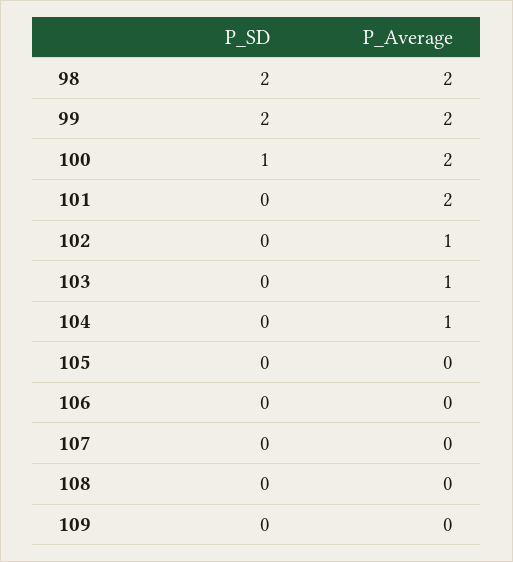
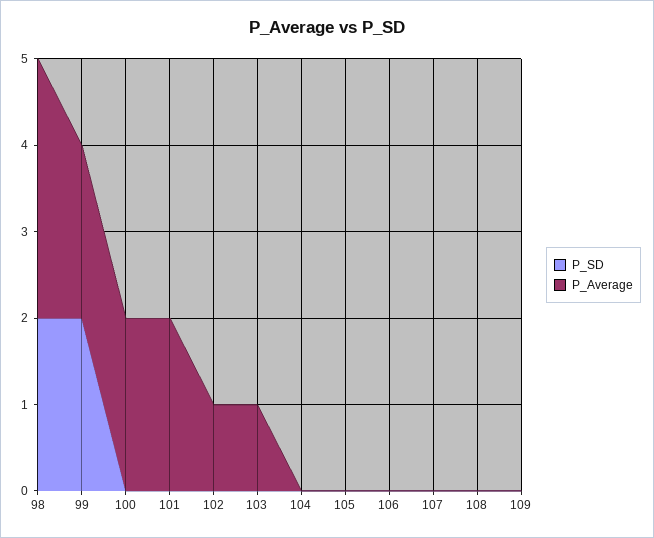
P_Average, 98: 2 -> 3
P_SD, 100: 1 -> 0
P_Average, 104: 1 -> 0

